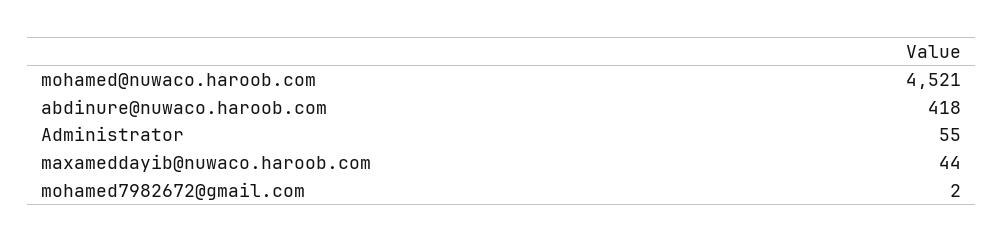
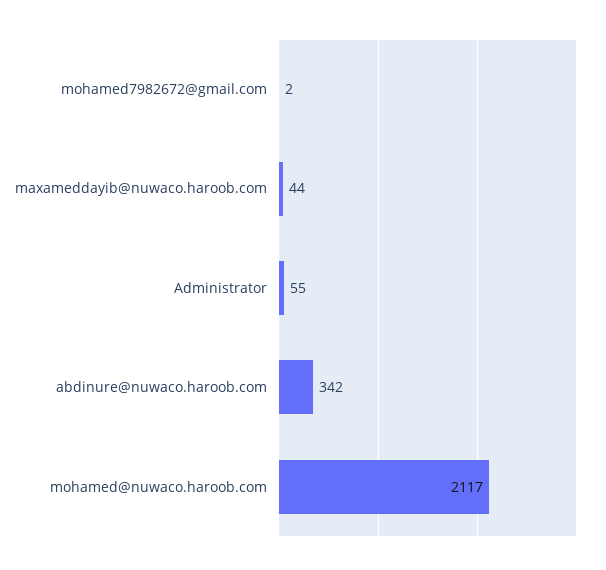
mohamed@nuwaco.haroob.com: 4521 -> 2117
abdinure@nuwaco.haroob.com: 418 -> 342

